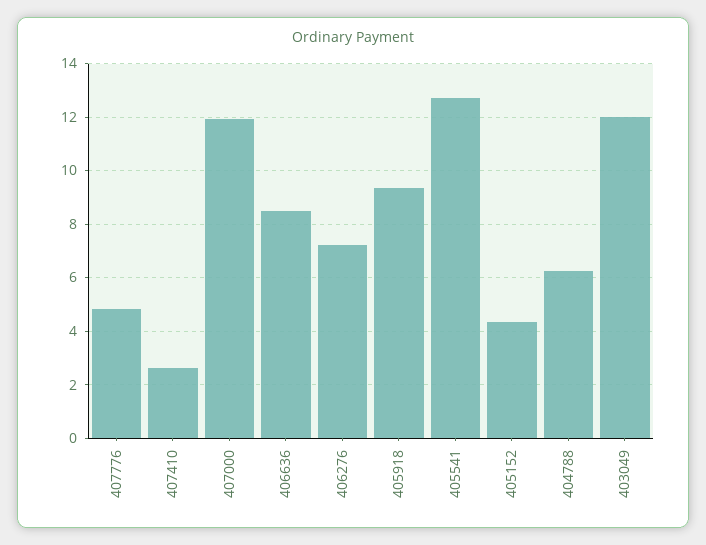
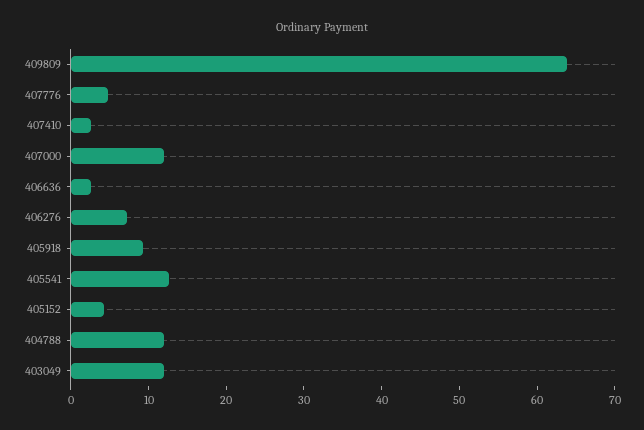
406636: 8.5 -> 2
404788: 6.25 -> 12
409809: none -> 64

